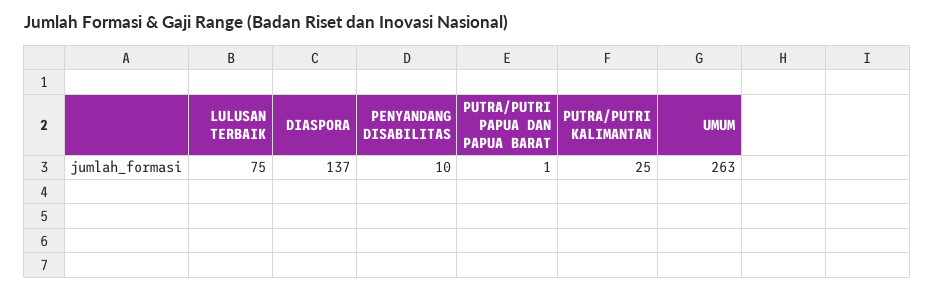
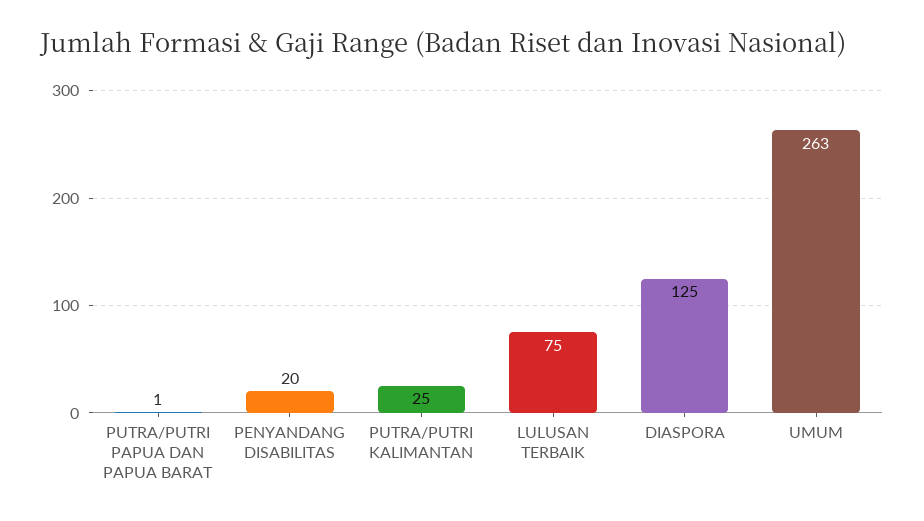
DIASPORA: 137 -> 125
PENYANDANG DISABILITAS: 10 -> 20

